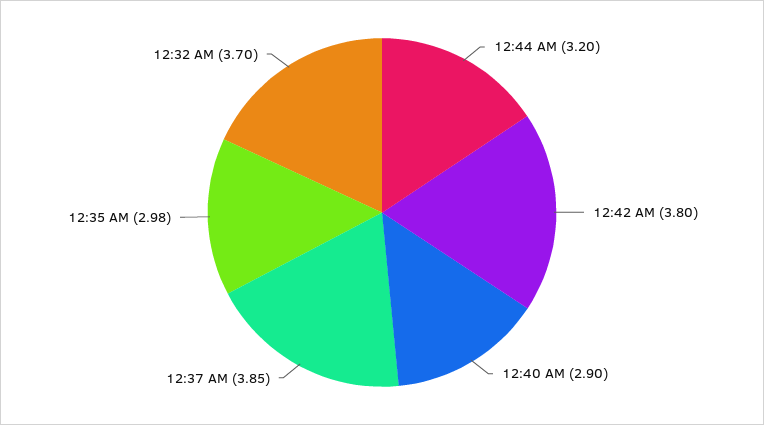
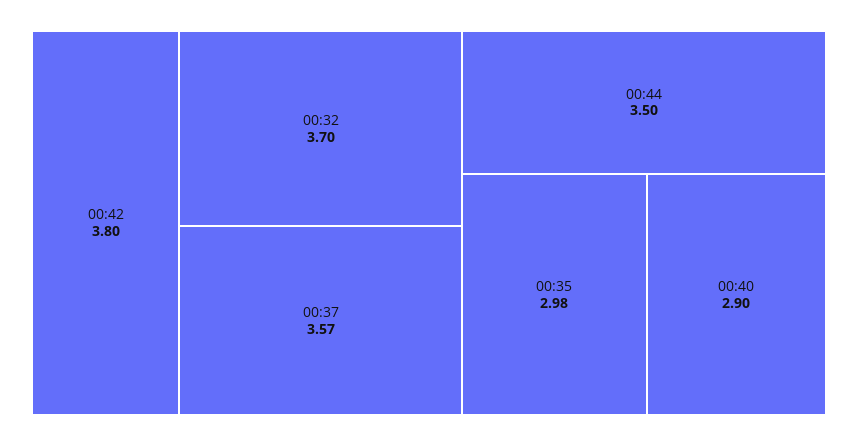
12:44 AM: 3.2 -> 3.5
12:37 AM: 3.85 -> 3.57

